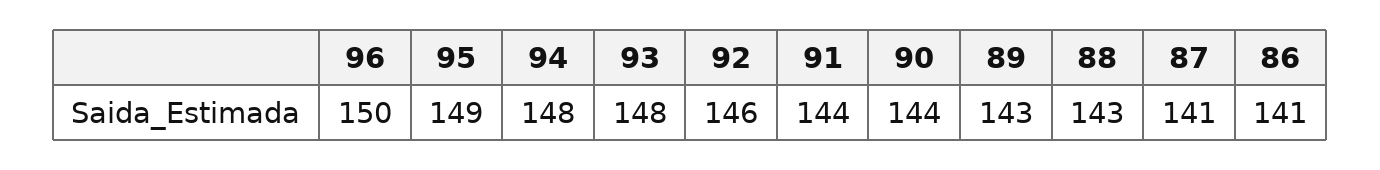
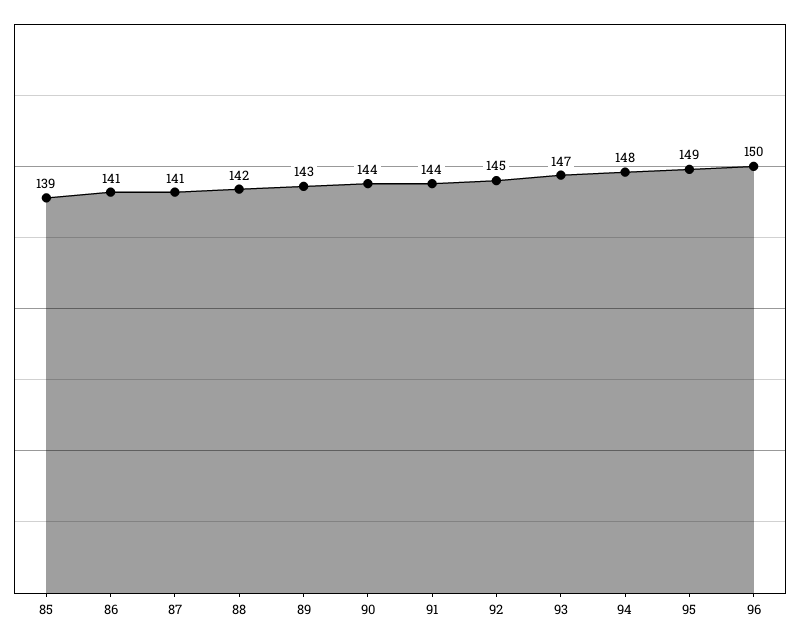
93: 148 -> 147
92: 146 -> 145
88: 143 -> 142
85: none -> 139

